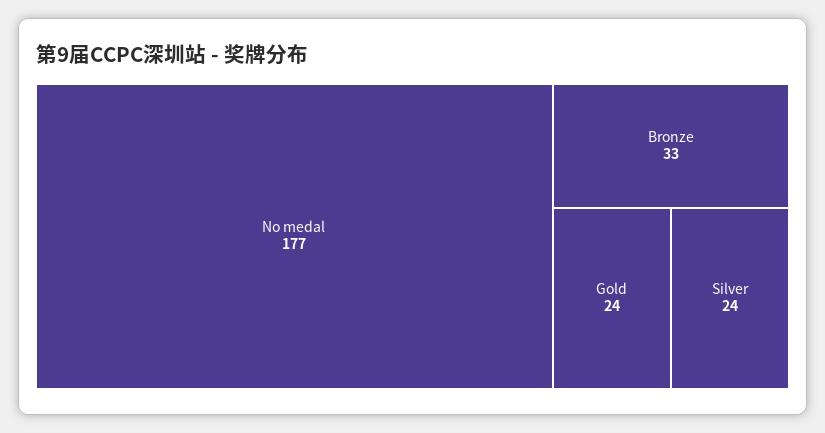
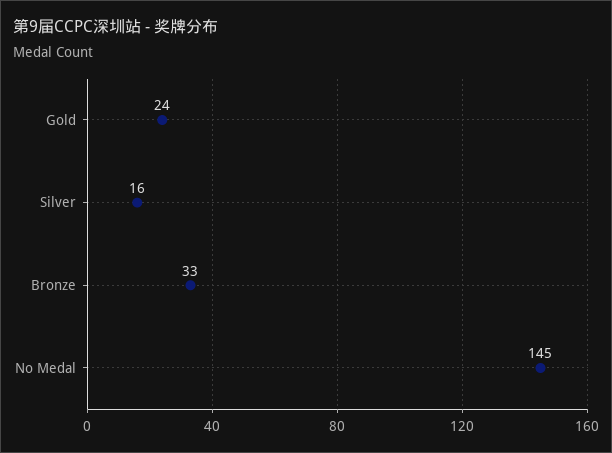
No medal: 177 -> 145
Silver: 24 -> 16

